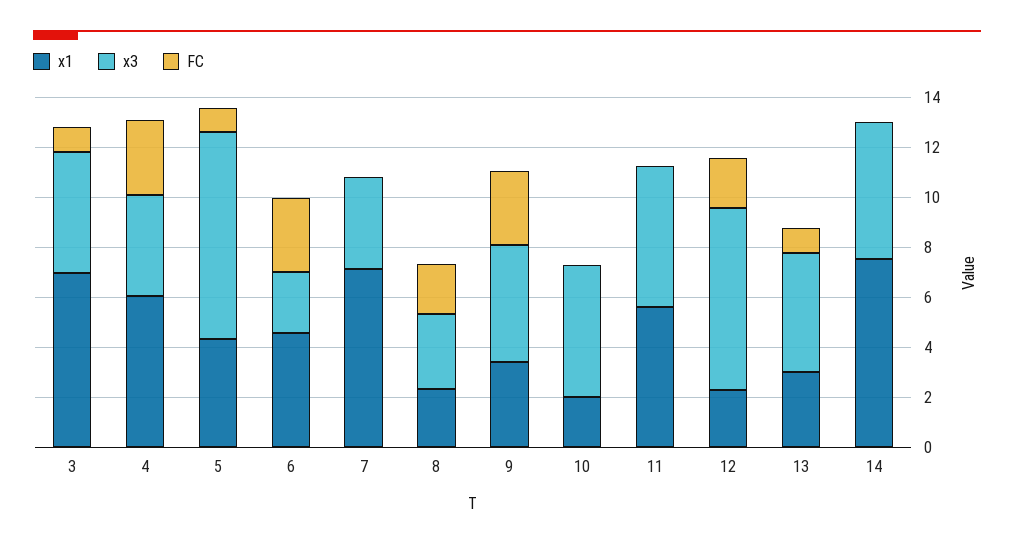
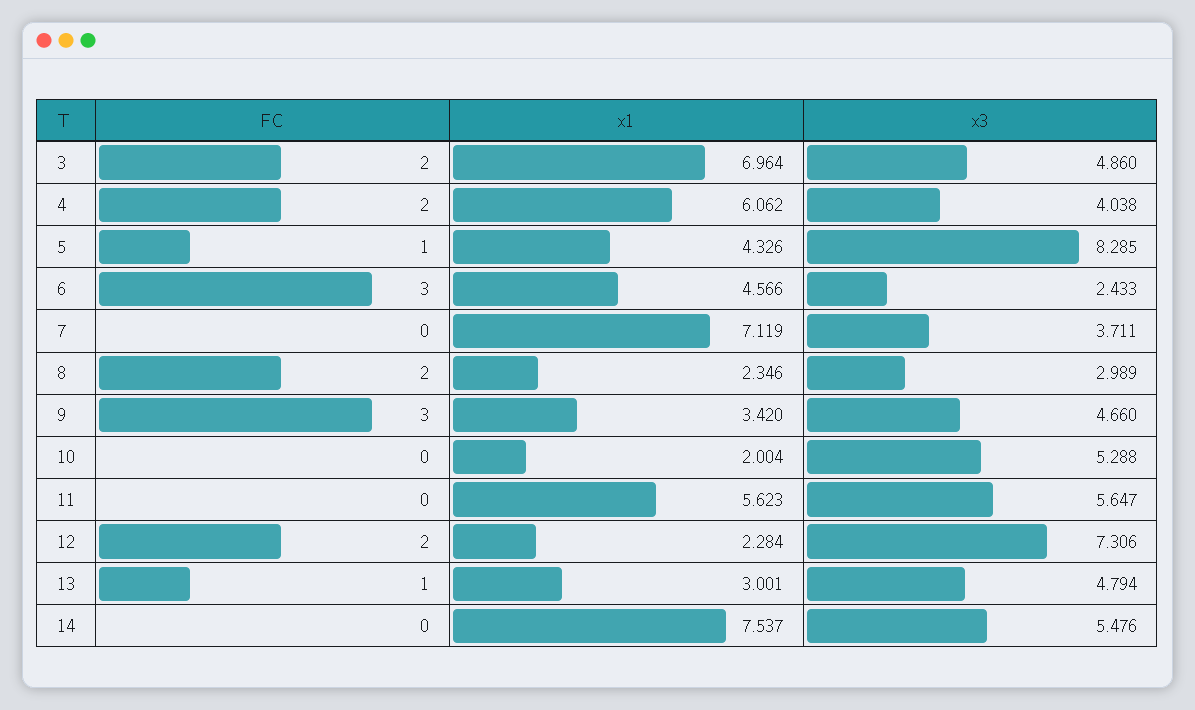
FC, 3: 1 -> 2
FC, 4: 3 -> 2

